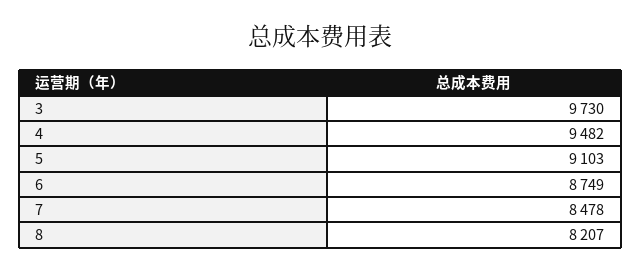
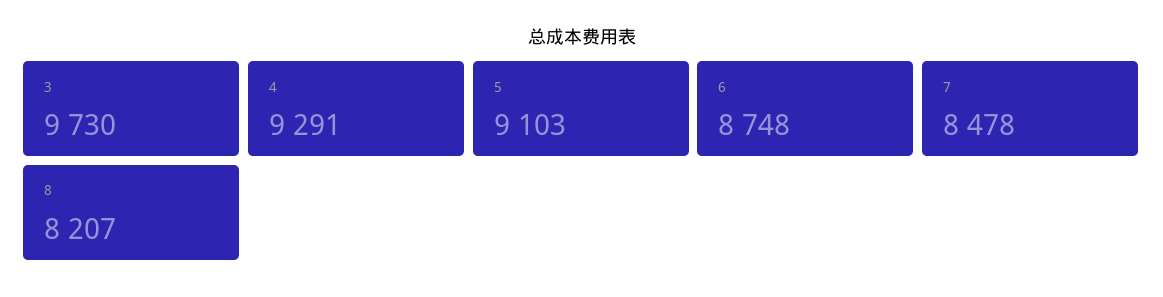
4: 9482 -> 9291
6: 8749 -> 8748

